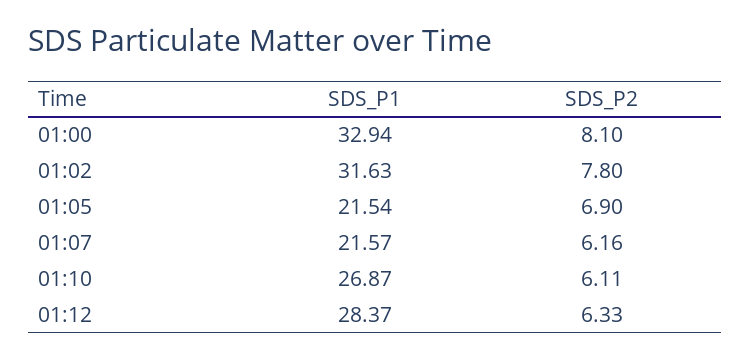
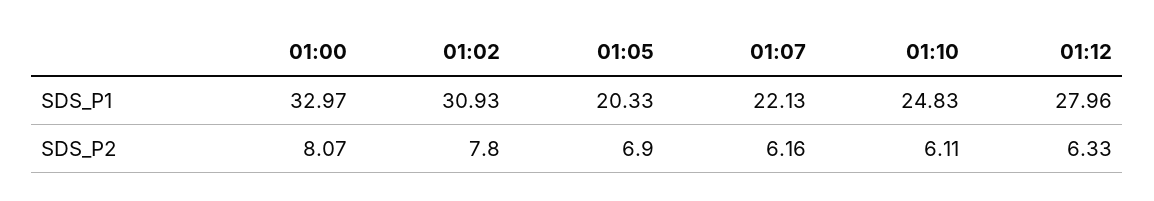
SDS_P1, 01:00: 32.94 -> 32.97
SDS_P2, 01:00: 8.1 -> 8.07
SDS_P1, 01:02: 31.63 -> 30.93
SDS_P1, 01:05: 21.54 -> 20.33
SDS_P1, 01:07: 21.57 -> 22.13
SDS_P1, 01:10: 26.87 -> 24.83
SDS_P1, 01:12: 28.37 -> 27.96

